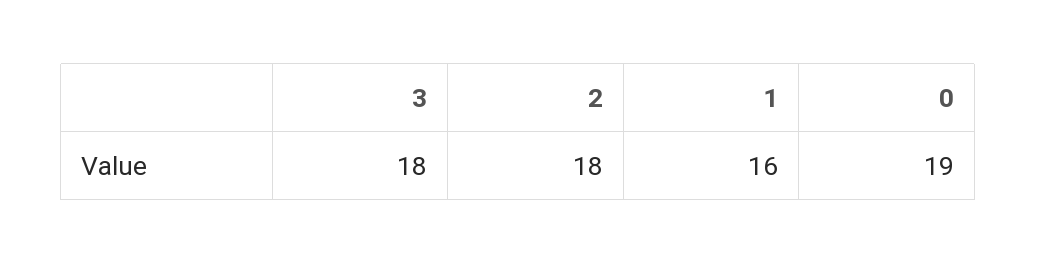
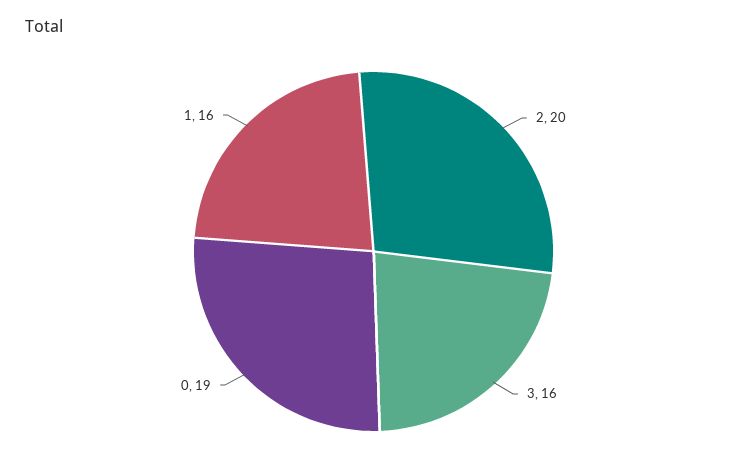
3: 18 -> 16
2: 18 -> 20

